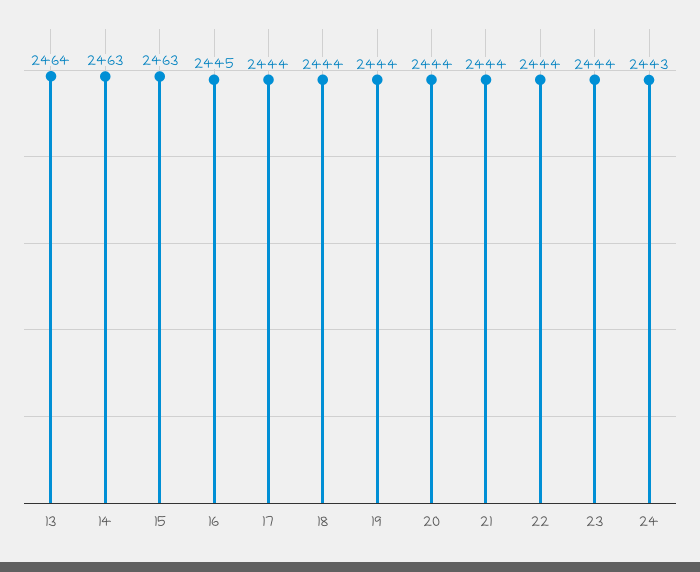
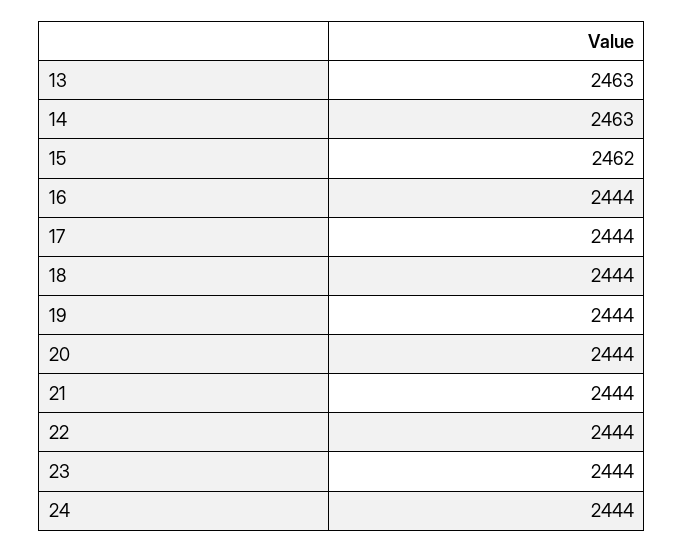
13: 2464 -> 2463
15: 2463 -> 2462
16: 2445 -> 2444
24: 2443 -> 2444

